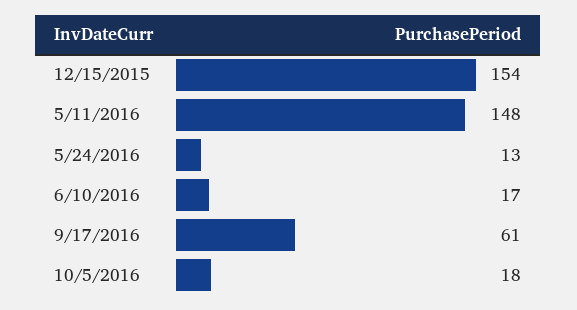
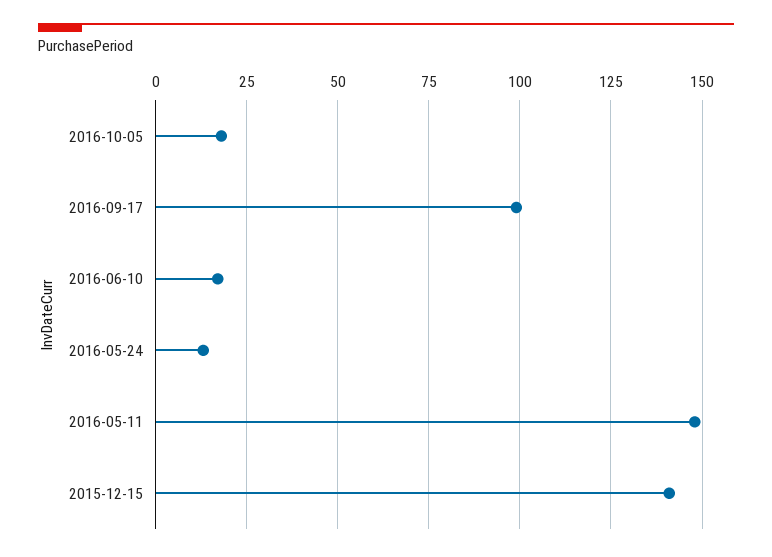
12/15/2015: 154 -> 140
9/17/2016: 61 -> 100

